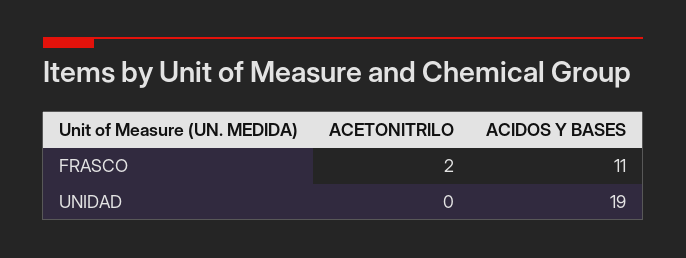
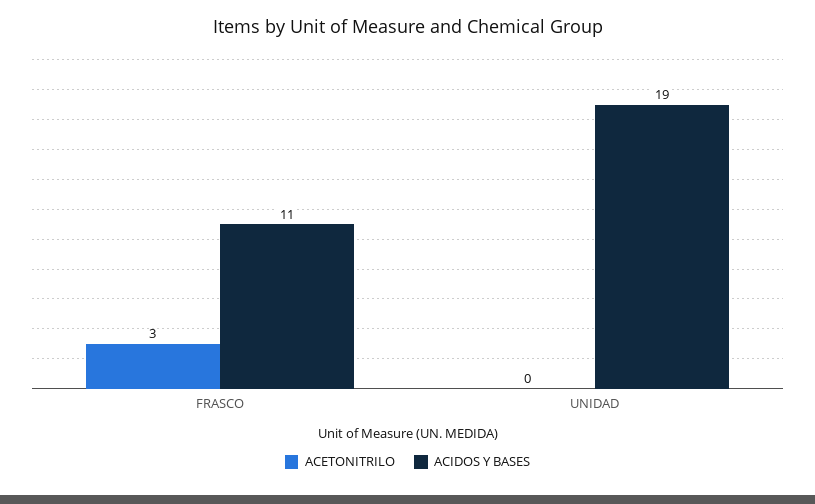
ACETONITRILO, FRASCO: 2 -> 3

